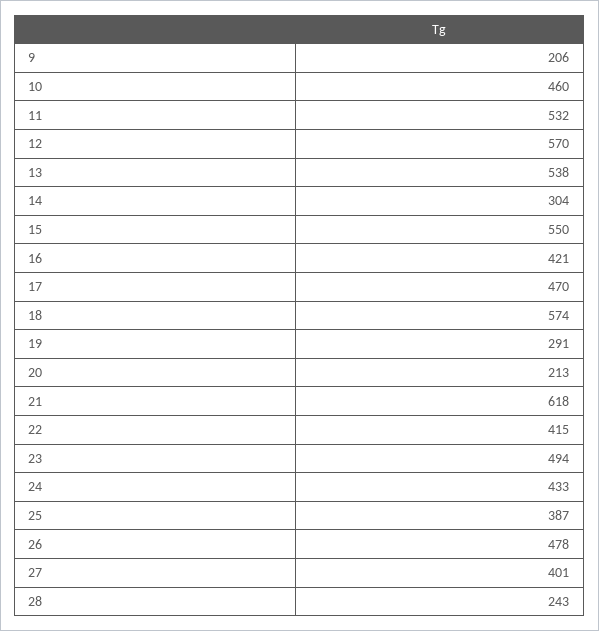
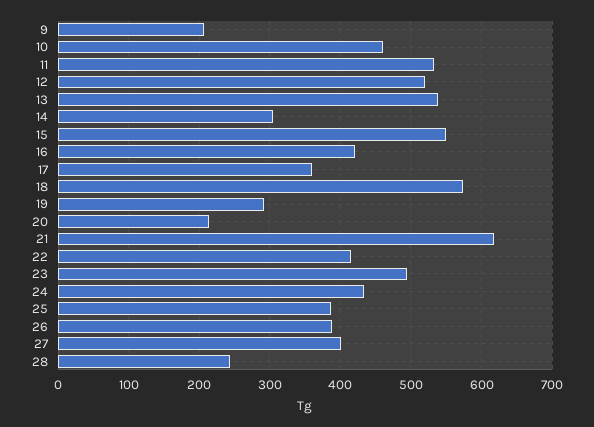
12: 570 -> 520
17: 470 -> 360
26: 478 -> 390

